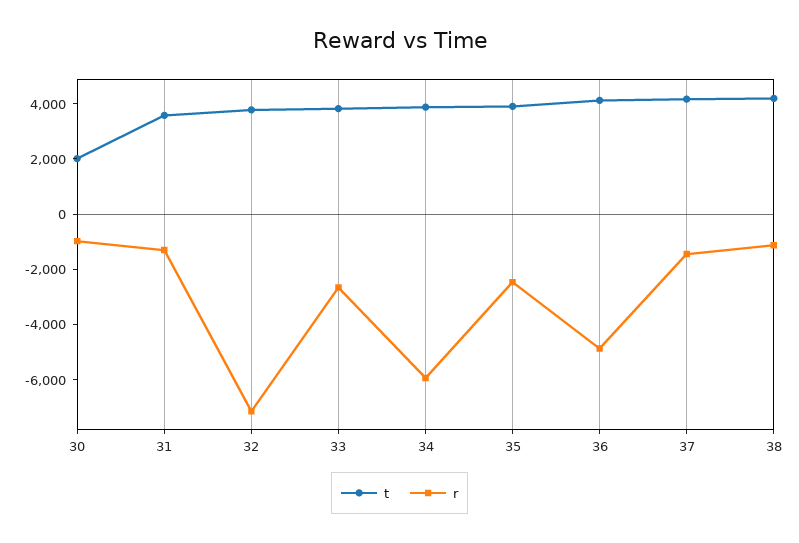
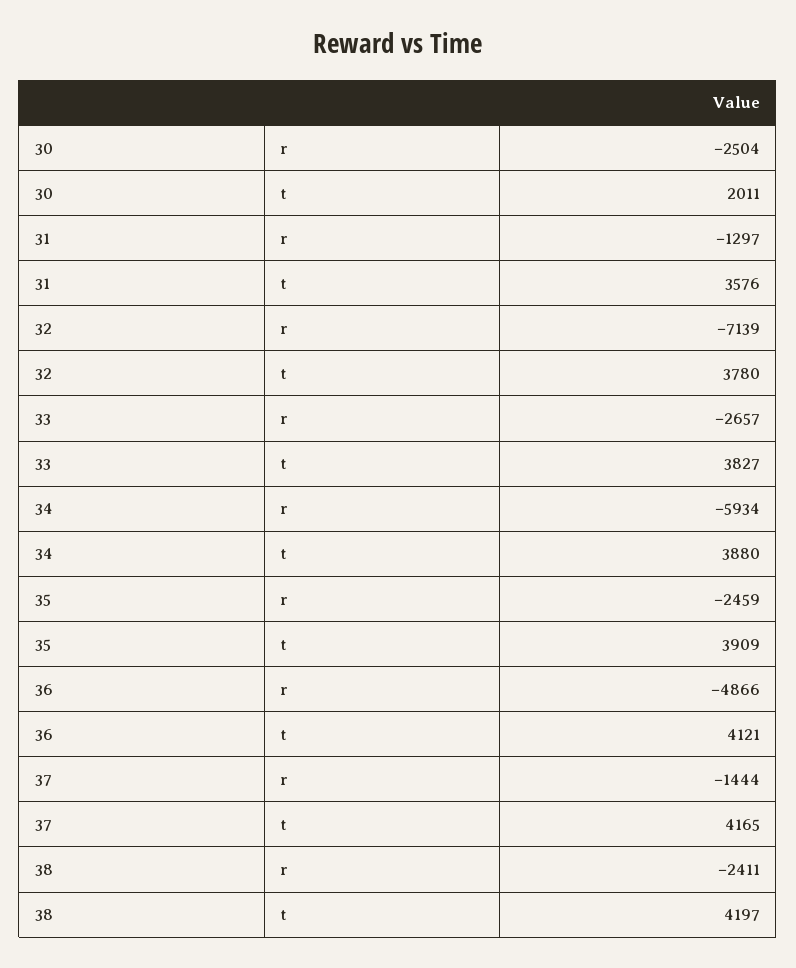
r, 30: -1000 -> -2504
r, 38: -1000 -> -2411

